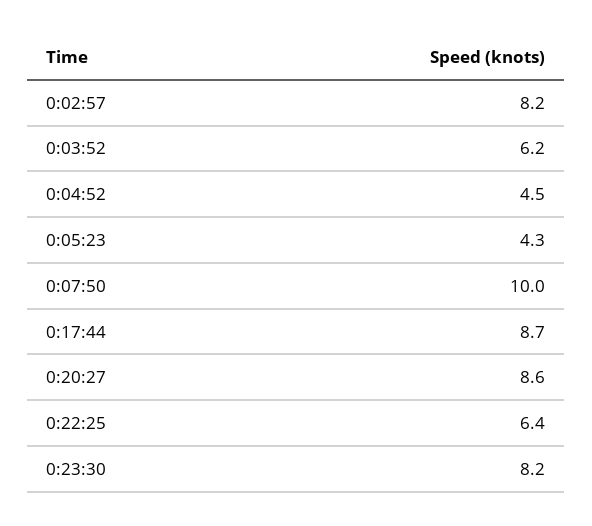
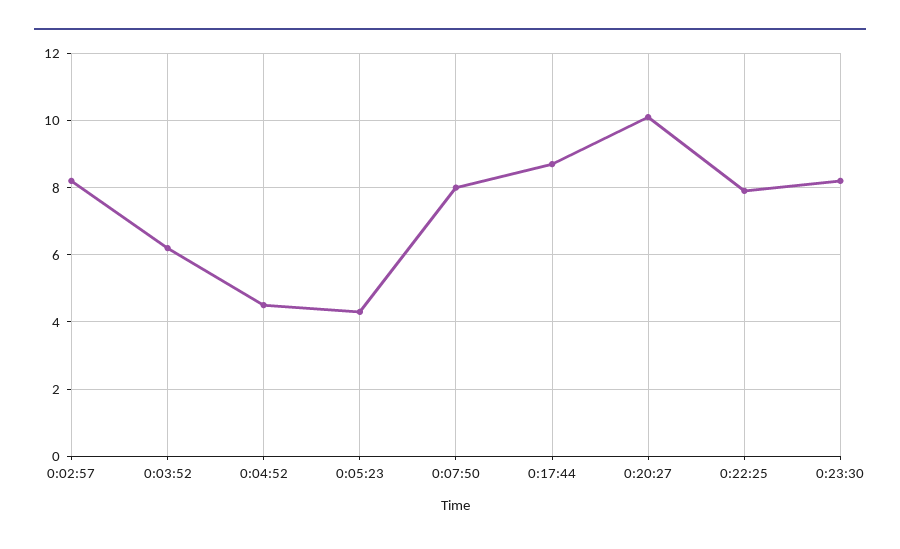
0:07:50: 10 -> 8
0:20:27: 8.6 -> 10
0:22:25: 6.4 -> 8

